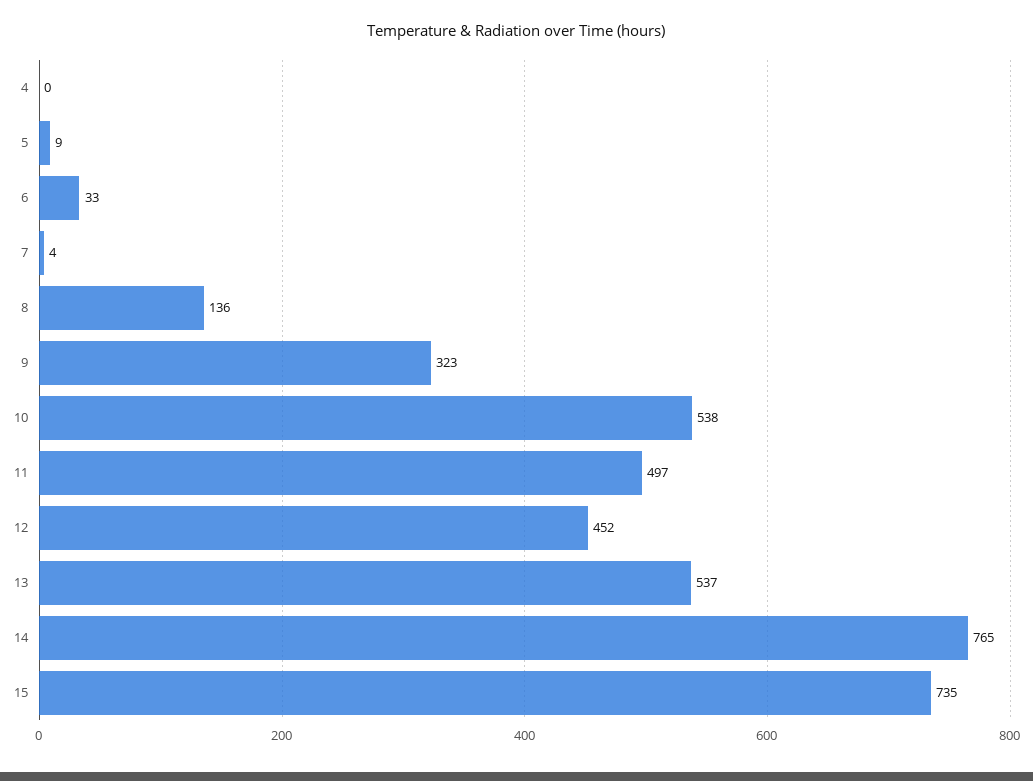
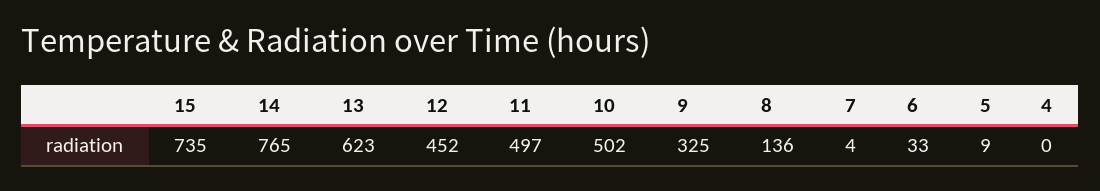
9: 323 -> 325
10: 538 -> 502
13: 537 -> 623

